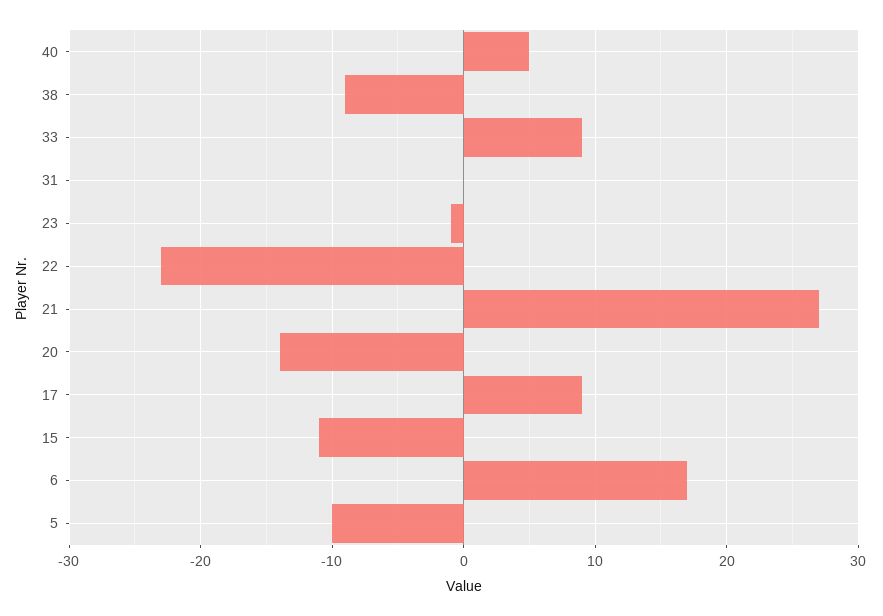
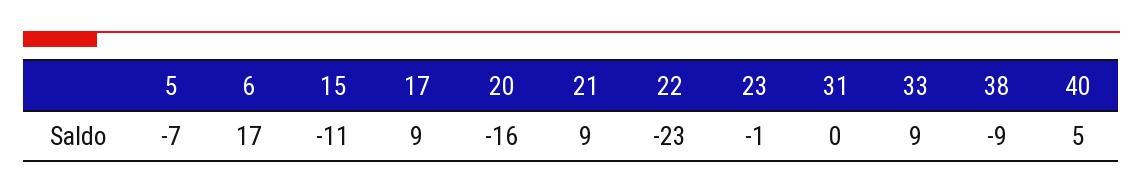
21: 27 -> 9
20: -14 -> -16
5: -10 -> -7

